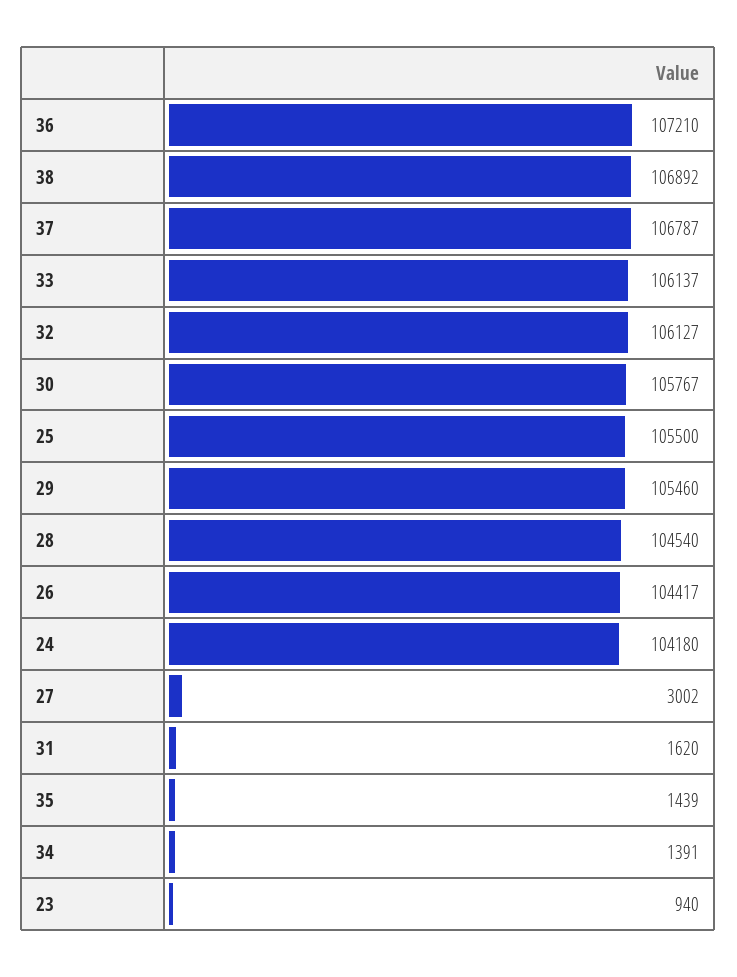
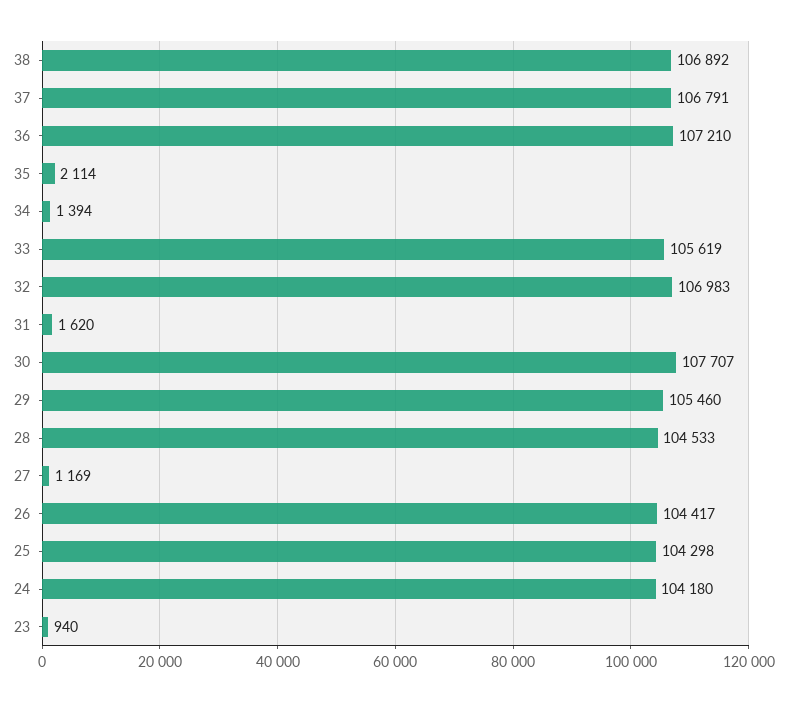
37: 106787 -> 106791
33: 106137 -> 105619
32: 106127 -> 106983
30: 105767 -> 107707
25: 105500 -> 104298
28: 104540 -> 104533
27: 3002 -> 1169
35: 1439 -> 2114
34: 1391 -> 1394

